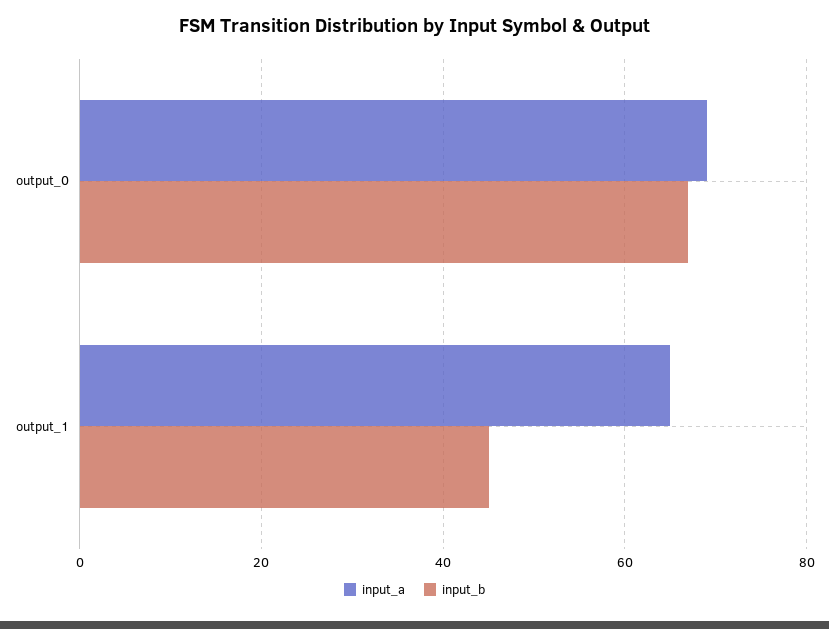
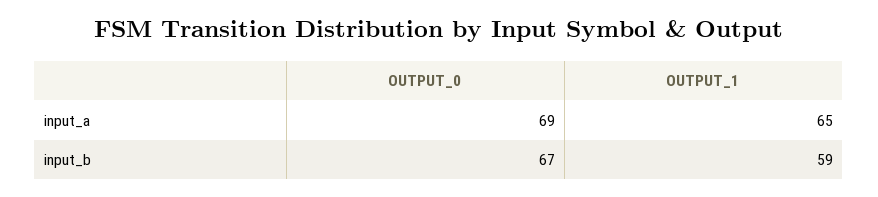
input_b, output_1: 45 -> 59

